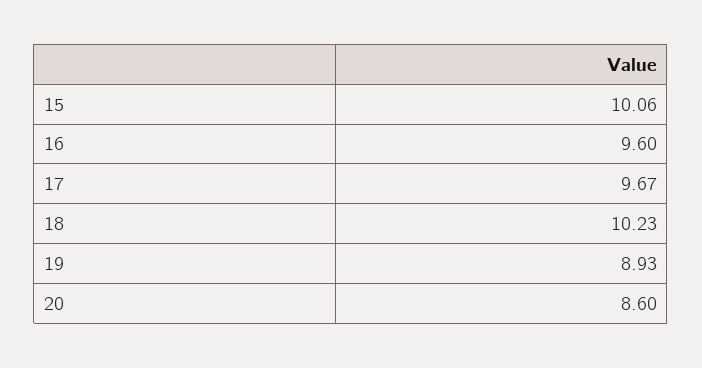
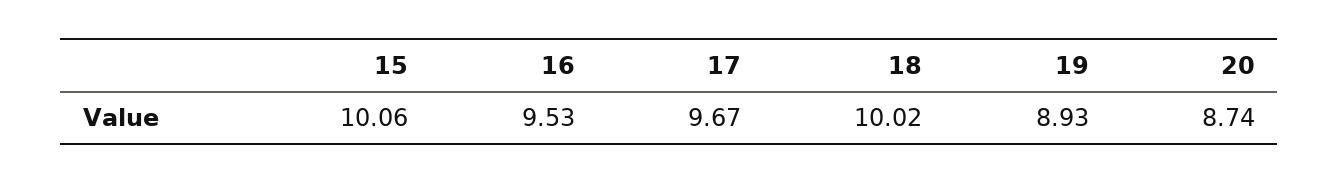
16: 9.6 -> 9.53
18: 10.23 -> 10.02
20: 8.6 -> 8.74

